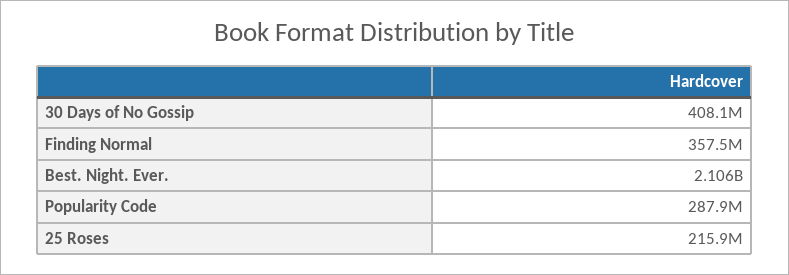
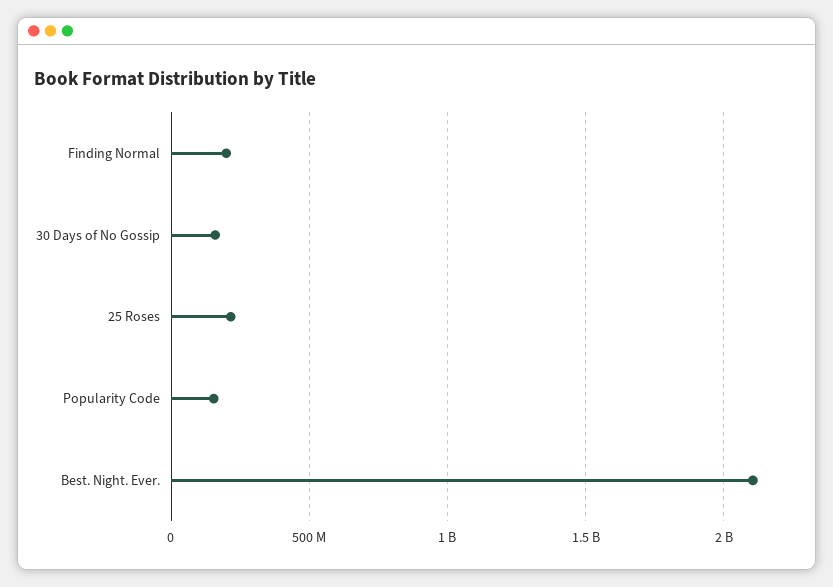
30 Days of No Gossip: 408100000 -> 150000000
Finding Normal: 357500000 -> 200000000
Popularity Code: 287900000 -> 150000000

